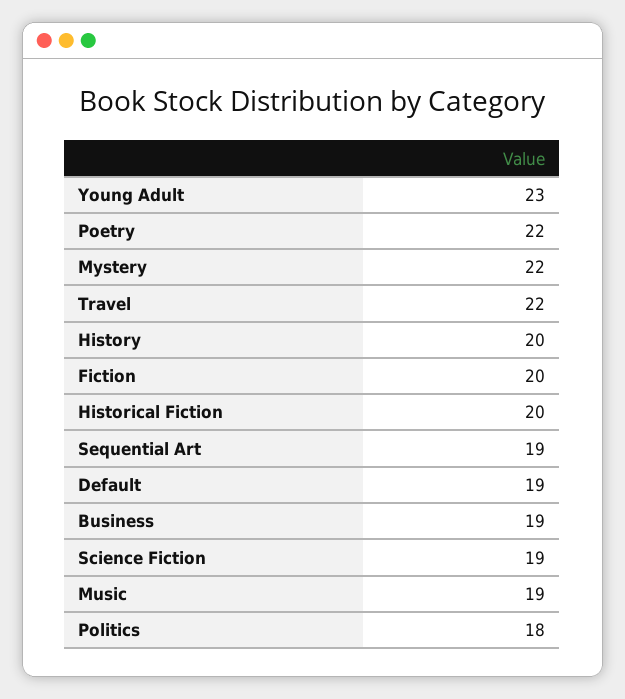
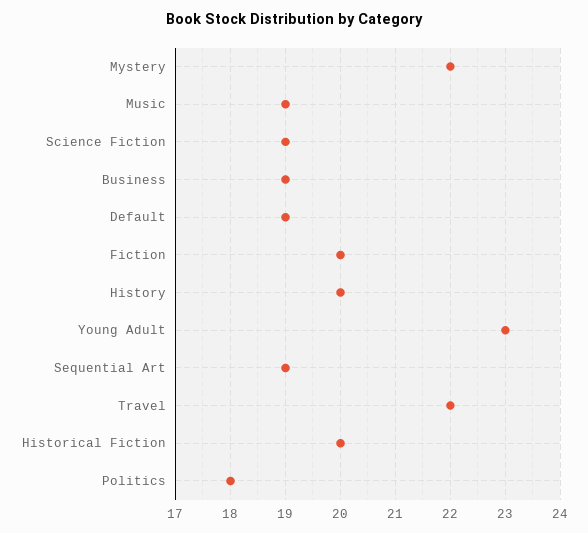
Poetry: 22 -> none

